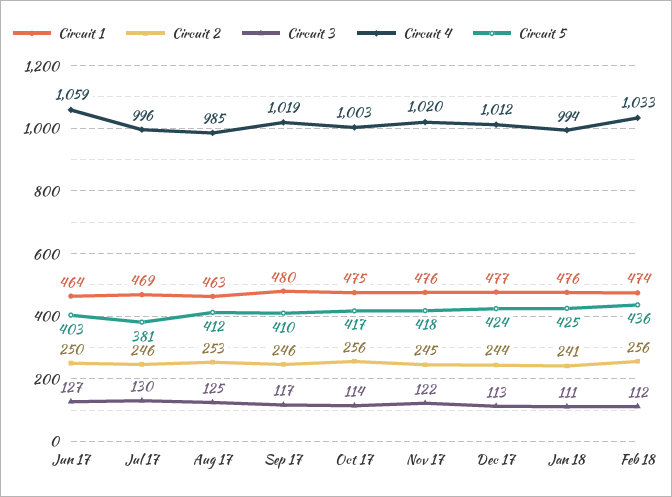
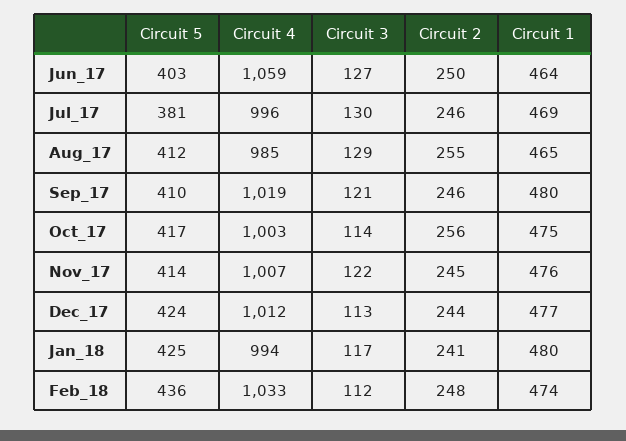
Circuit 1, Aug 17: 463 -> 465
Circuit 2, Aug 17: 253 -> 255
Circuit 3, Aug 17: 125 -> 129
Circuit 3, Sep 17: 117 -> 121
Circuit 4, Nov 17: 1020 -> 1007
Circuit 5, Nov 17: 418 -> 414
Circuit 1, Jan 18: 476 -> 480
Circuit 3, Jan 18: 111 -> 117
Circuit 2, Feb 18: 256 -> 248

